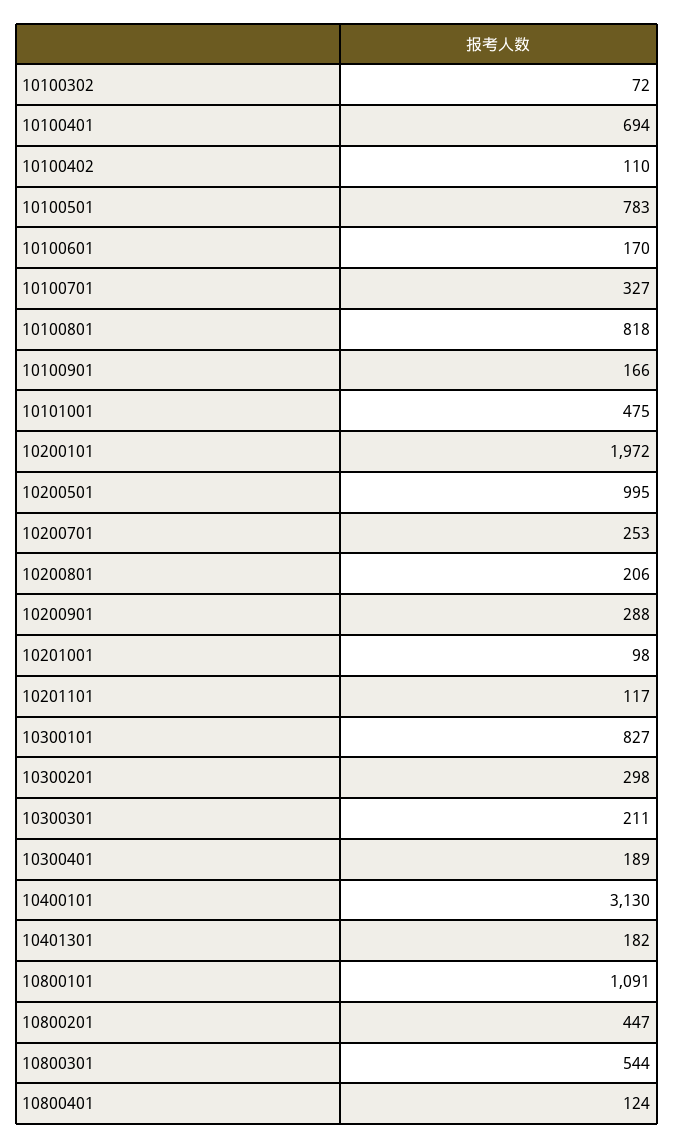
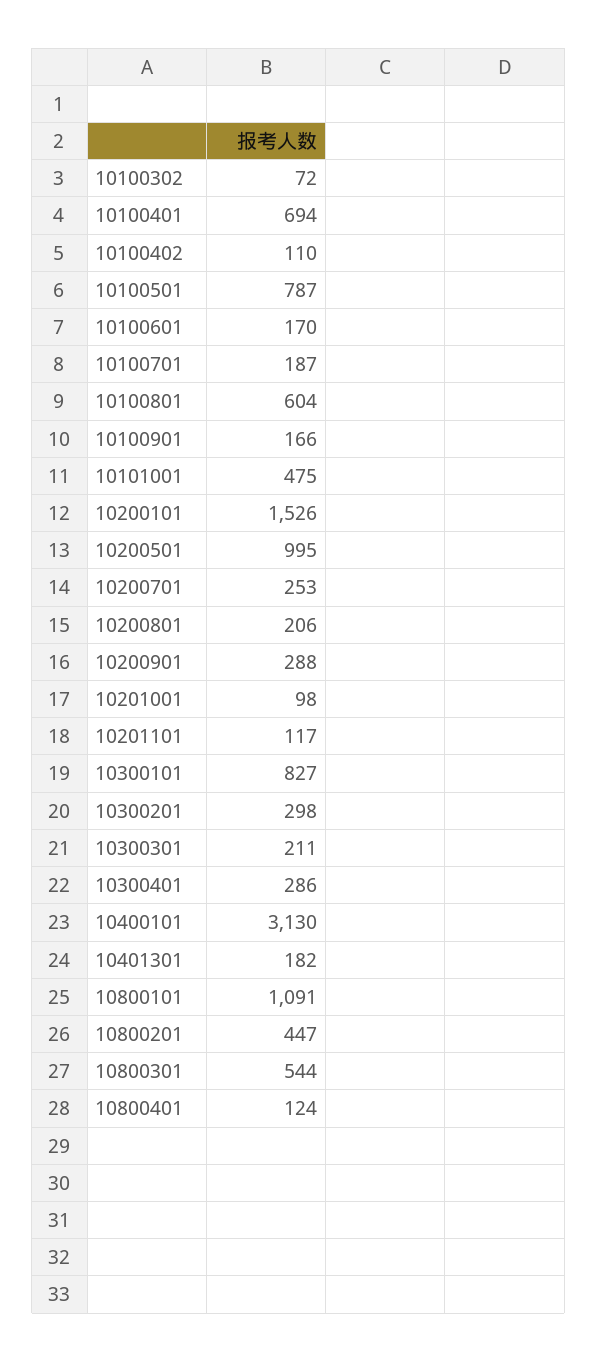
10100501: 783 -> 787
10100701: 327 -> 187
10100801: 818 -> 604
10200101: 1972 -> 1526
10300401: 189 -> 286

